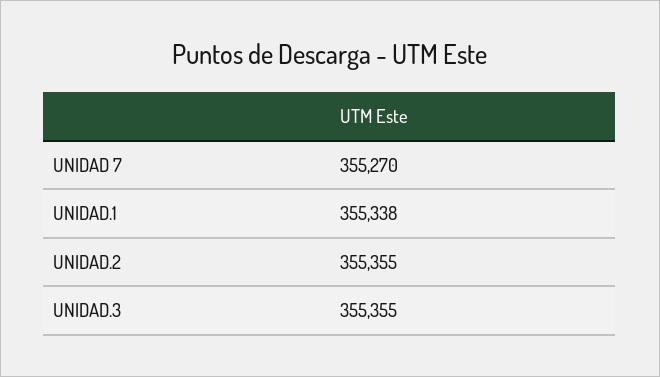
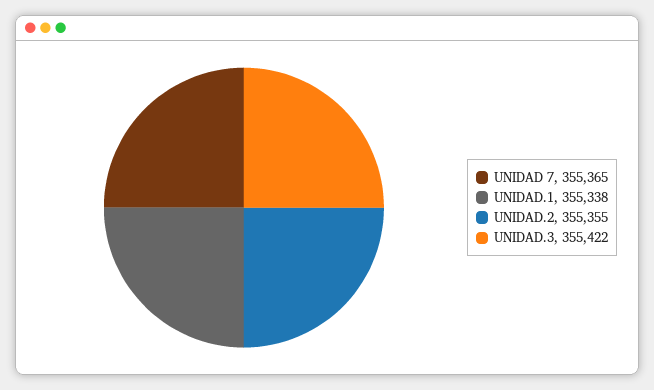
UNIDAD 7: 355270 -> 355365
UNIDAD.3: 355355 -> 355422

